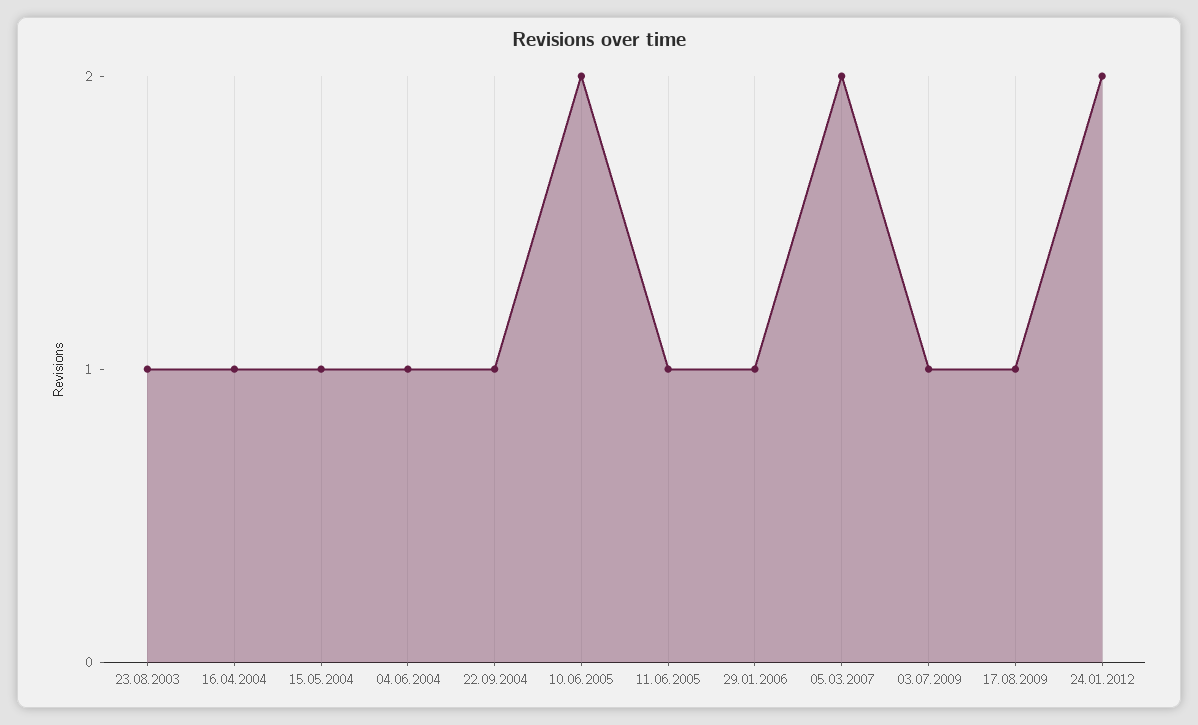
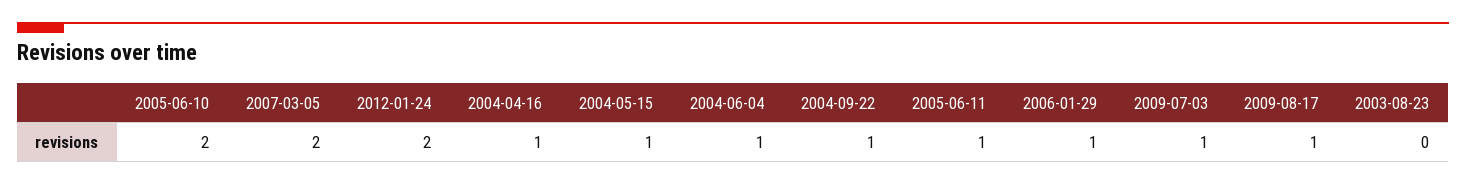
23.08.2003: 1 -> 0

